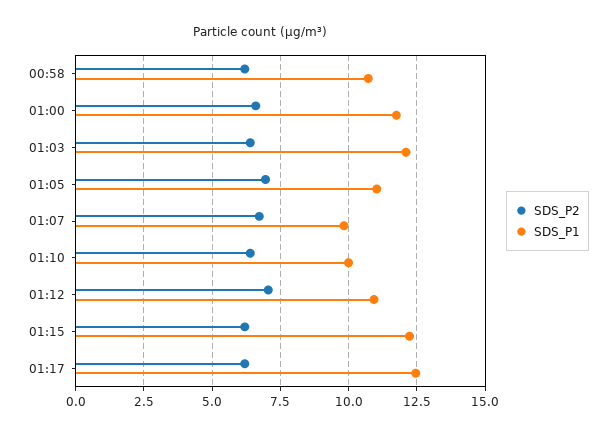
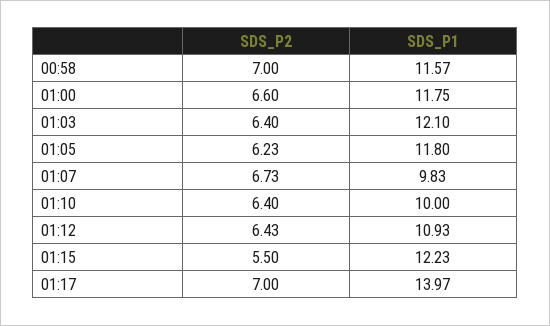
SDS_P2, 00:58: 6.25 -> 7
SDS_P1, 00:58: 10.75 -> 11.57
SDS_P2, 01:05: 7 -> 6.23
SDS_P1, 01:05: 11 -> 11.8
SDS_P2, 01:12: 7 -> 6.43
SDS_P2, 01:15: 6.25 -> 5.5
SDS_P2, 01:17: 6.25 -> 7
SDS_P1, 01:17: 12.5 -> 13.97

